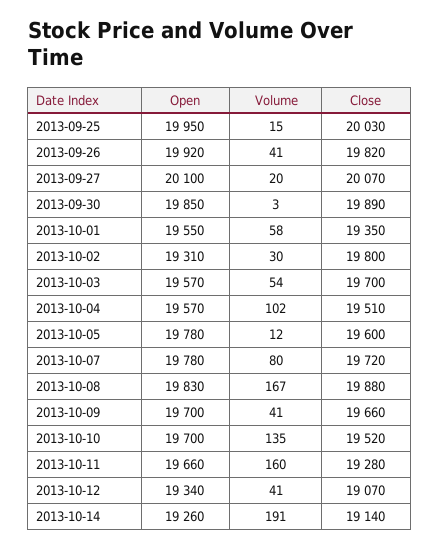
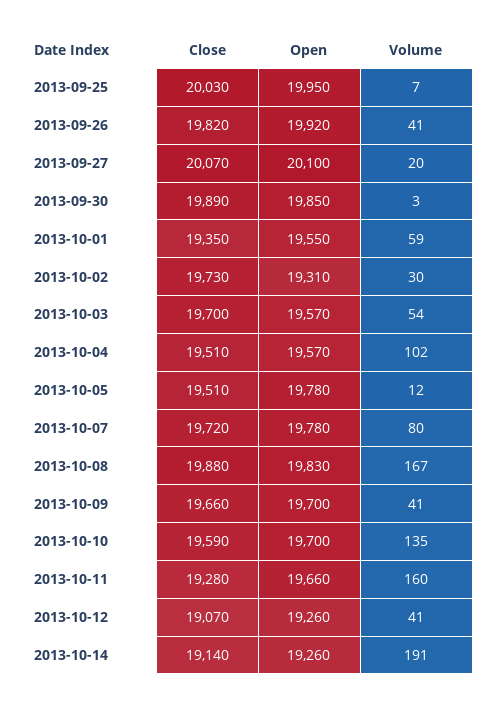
Volume, 2013-09-25: 15 -> 7
Volume, 2013-10-01: 58 -> 59
Close, 2013-10-02: 19800 -> 19730
Close, 2013-10-05: 19600 -> 19510
Close, 2013-10-10: 19520 -> 19590
Open, 2013-10-12: 19340 -> 19260

